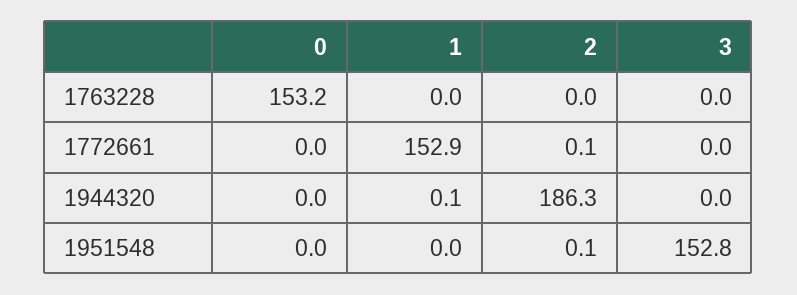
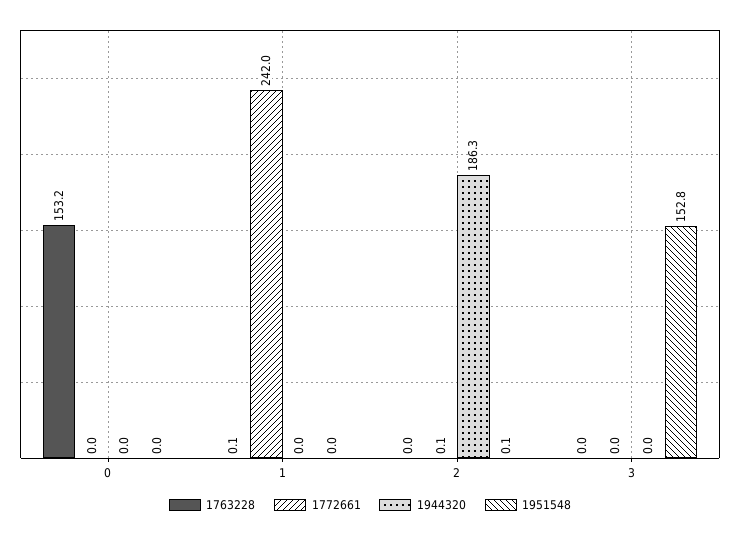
1763228, 1: 0 -> 0.1
1772661, 1: 152.9 -> 242
1944320, 1: 0.1 -> 0

